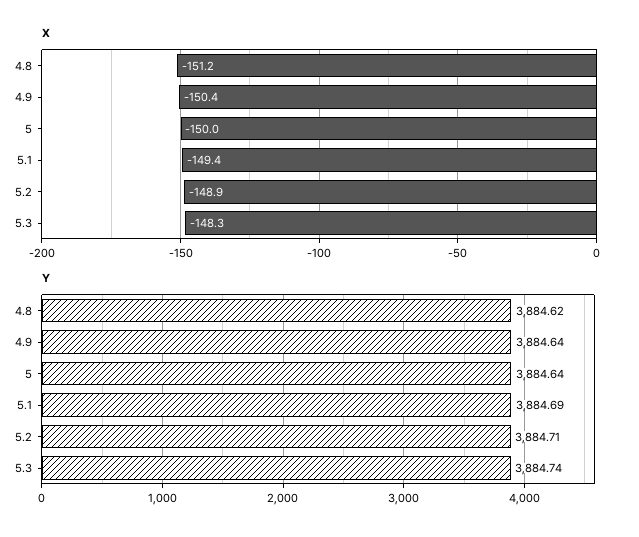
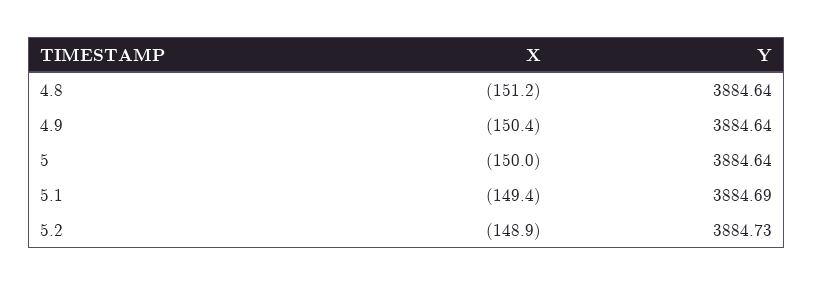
X, 5.3: -148.3 -> none
Y, 4.8: 3884.62 -> 3884.64
Y, 5.2: 3884.71 -> 3884.73
Y, 5.3: 3884.74 -> none

